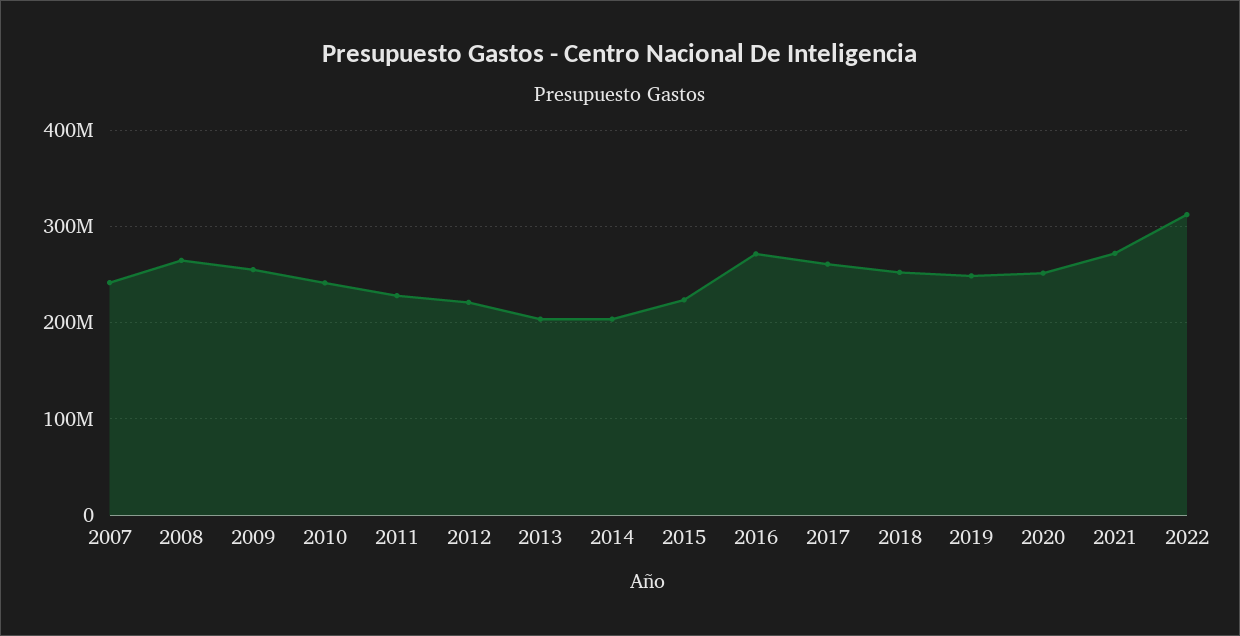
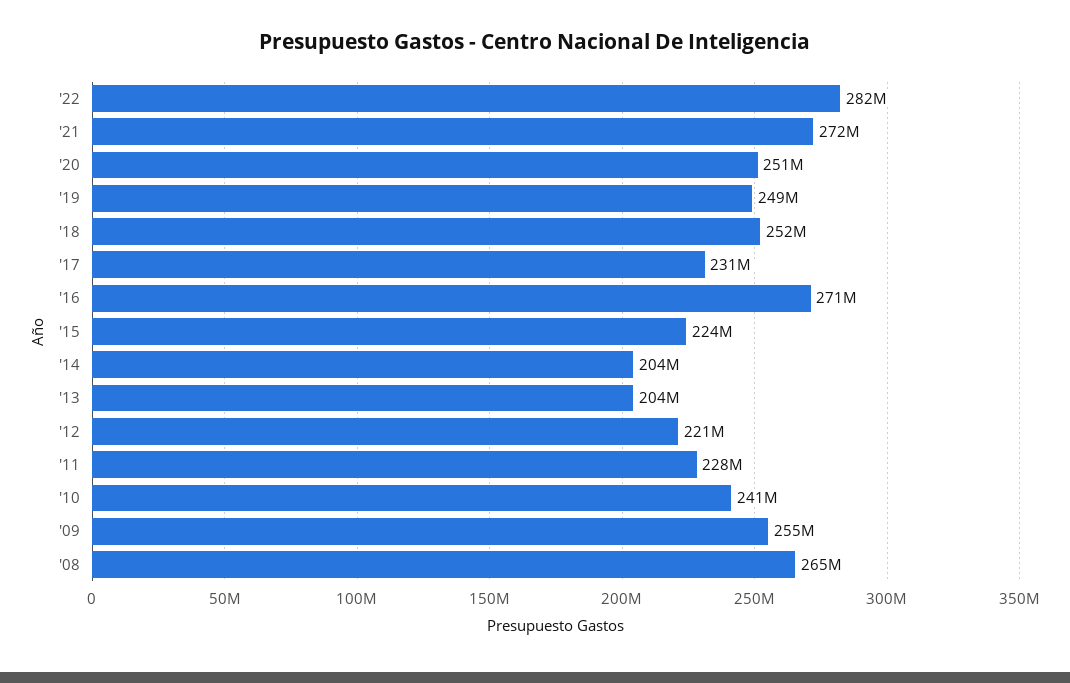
2007: 240000000 -> none
2017: 260000000 -> 231000000
2022: 310000000 -> 282000000

